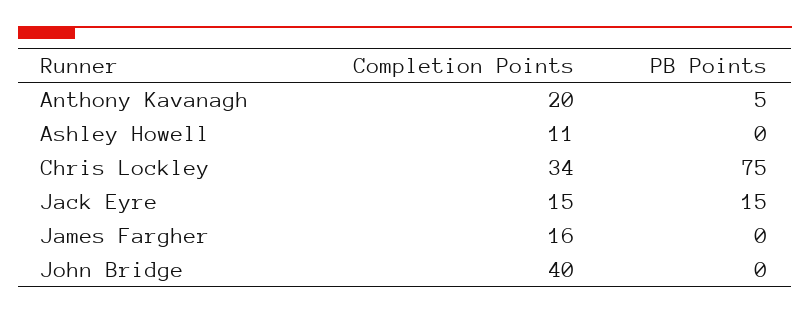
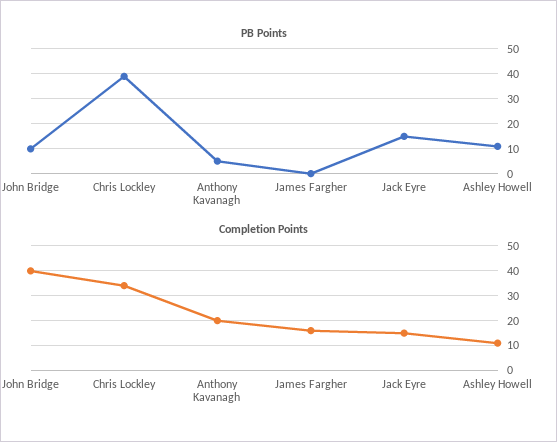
PB Points, Ashley Howell: 0 -> 10
PB Points, Chris Lockley: 75 -> 40
PB Points, John Bridge: 0 -> 10

